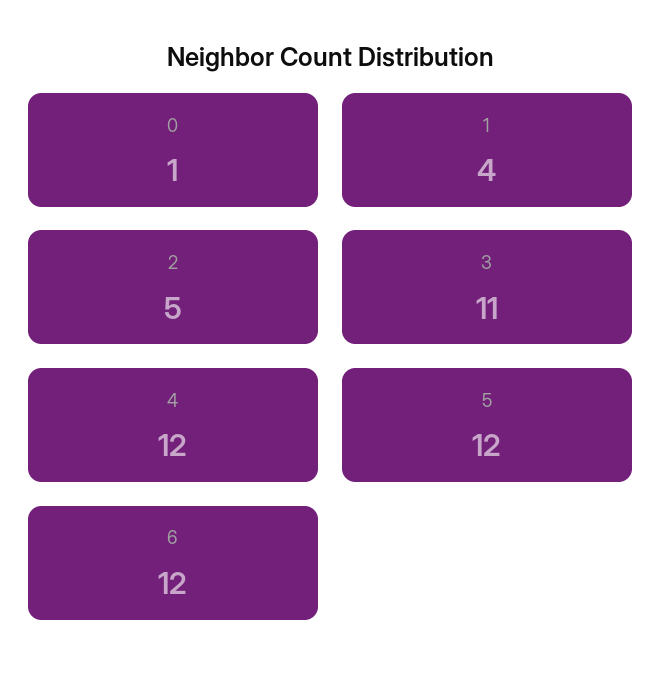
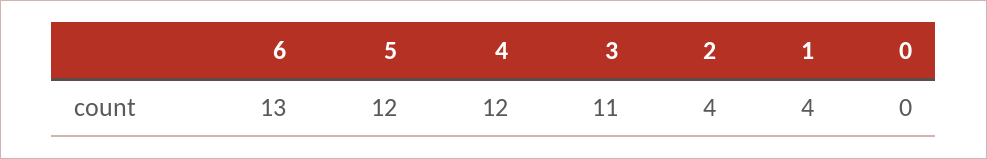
0: 1 -> 0
2: 5 -> 4
6: 12 -> 13

